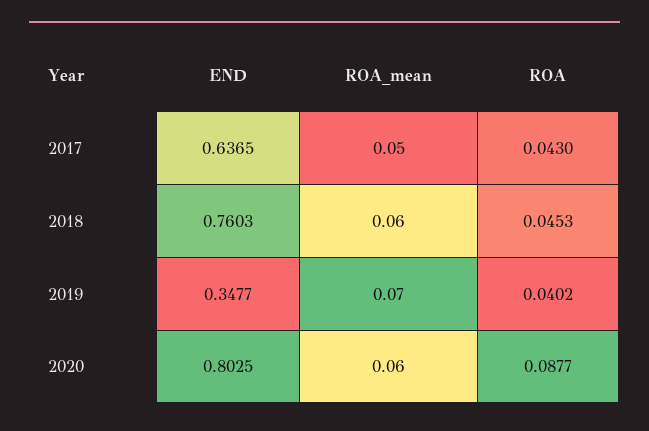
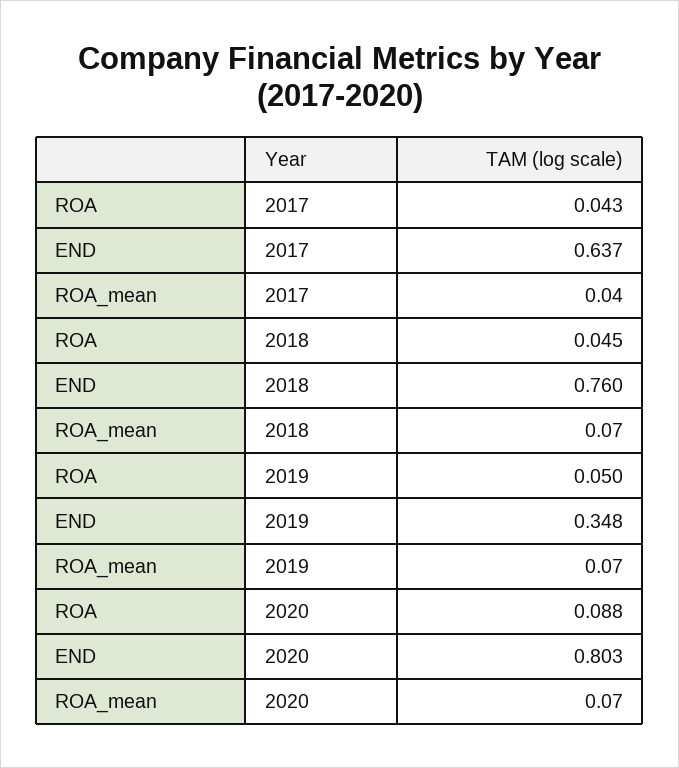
ROA_mean, 2017: 0.05 -> 0.04
ROA_mean, 2018: 0.06 -> 0.07
ROA, 2019: 0.0402 -> 0.05
ROA_mean, 2020: 0.06 -> 0.07

